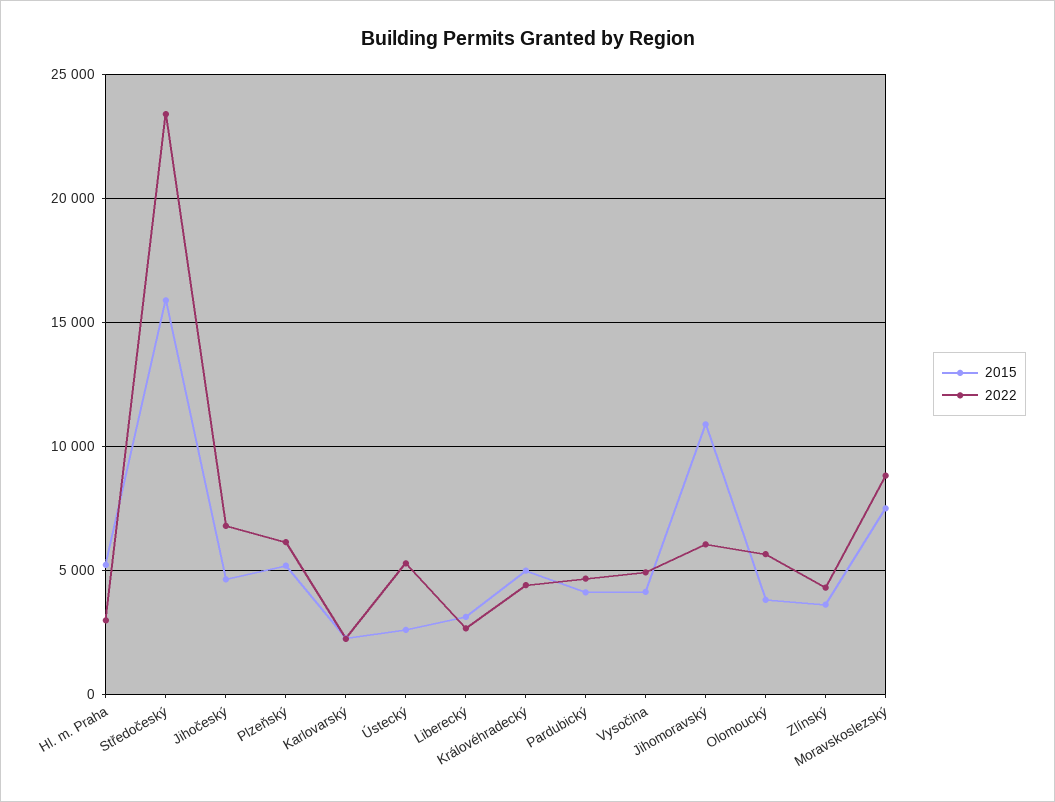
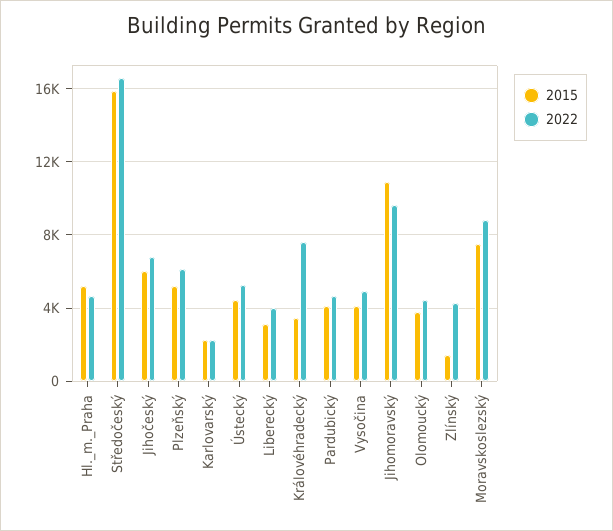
2022, Hl. m. Praha: 3000 -> 4500
2022, Středočeský: 23500 -> 16500
2015, Jihočeský: 4500 -> 6000
2015, Ústecký: 2500 -> 4500
2022, Liberecký: 2500 -> 4000
2015, Královéhradecký: 5000 -> 3500
2022, Královéhradecký: 4500 -> 7500
2022, Jihomoravský: 6000 -> 9500
2022, Olomoucký: 5500 -> 4500
2015, Zlínský: 3500 -> 1500

